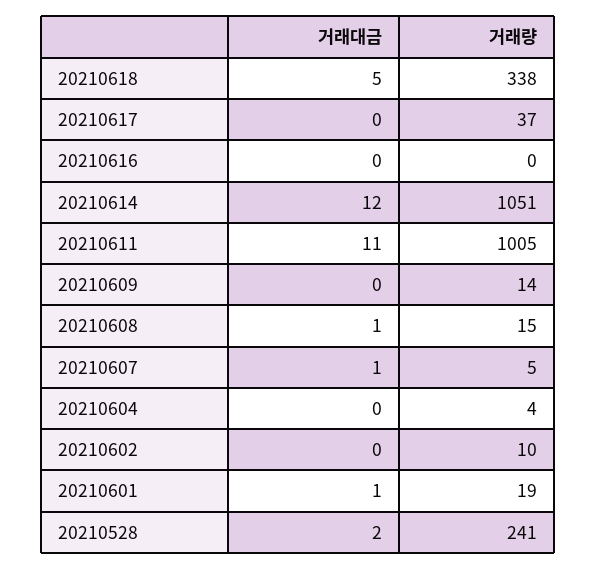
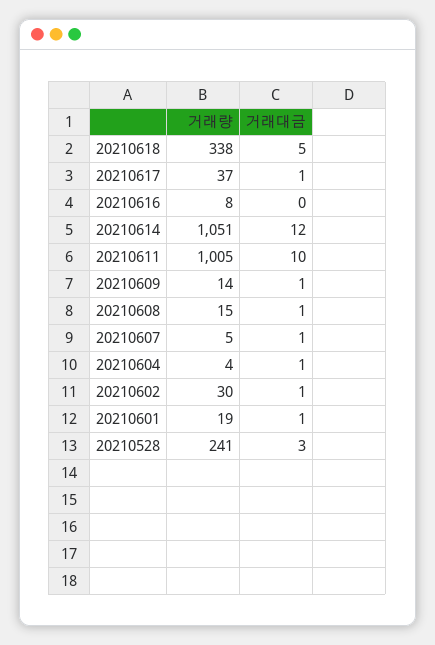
거래대금, 20210617: 0 -> 1
거래량, 20210616: 0 -> 8
거래대금, 20210611: 11 -> 10
거래대금, 20210609: 0 -> 1
거래대금, 20210604: 0 -> 1
거래대금, 20210602: 0 -> 1
거래량, 20210602: 10 -> 30
거래대금, 20210528: 2 -> 3

